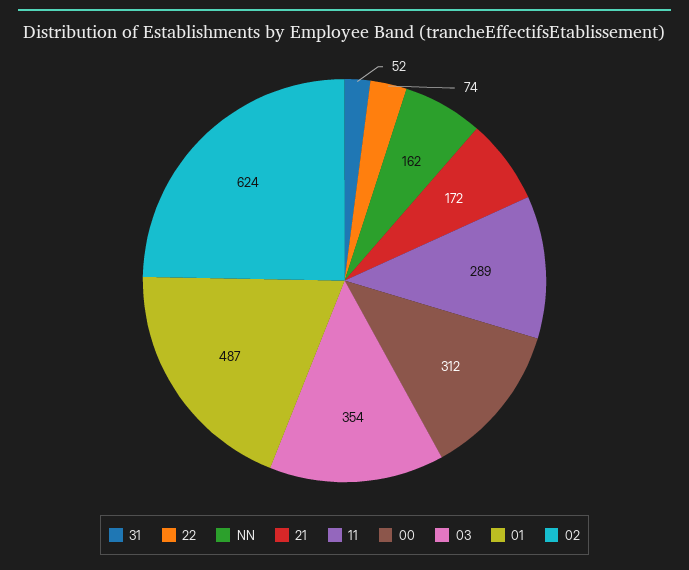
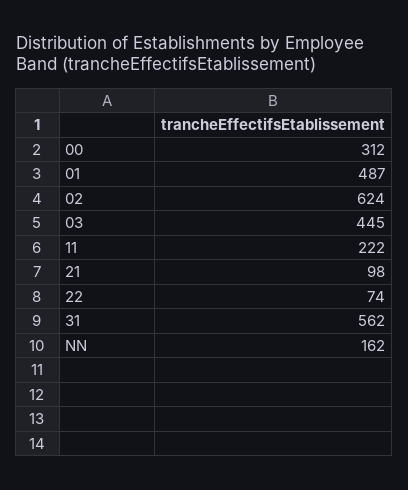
31: 52 -> 562
21: 172 -> 98
11: 289 -> 222
03: 354 -> 445

